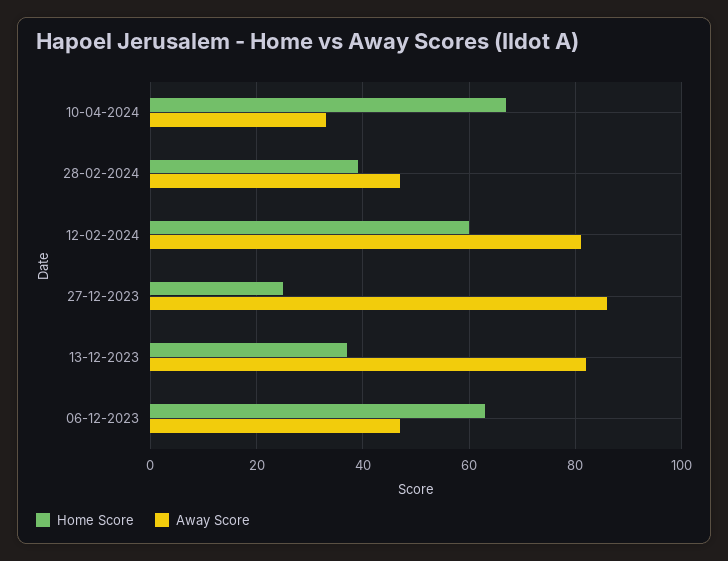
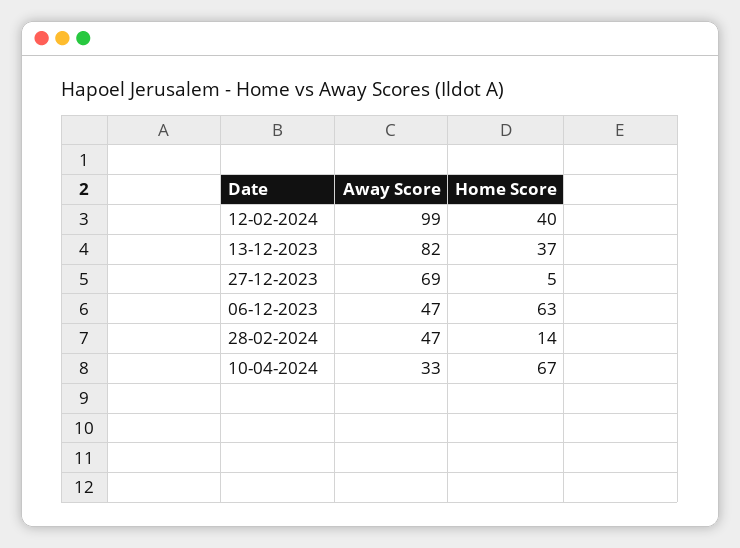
Home Score, 28-02-2024: 40 -> 14
Home Score, 12-02-2024: 60 -> 40
Away Score, 12-02-2024: 80 -> 99
Home Score, 27-12-2023: 25 -> 5
Away Score, 27-12-2023: 85 -> 69

